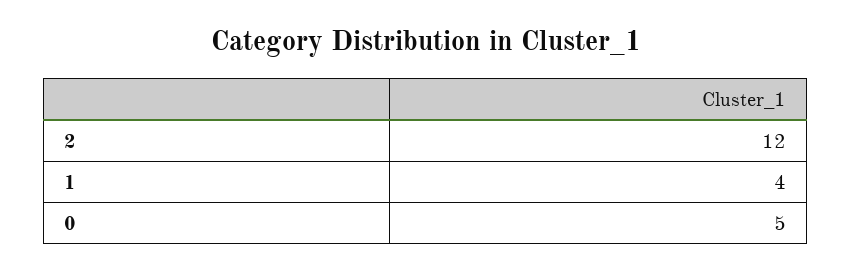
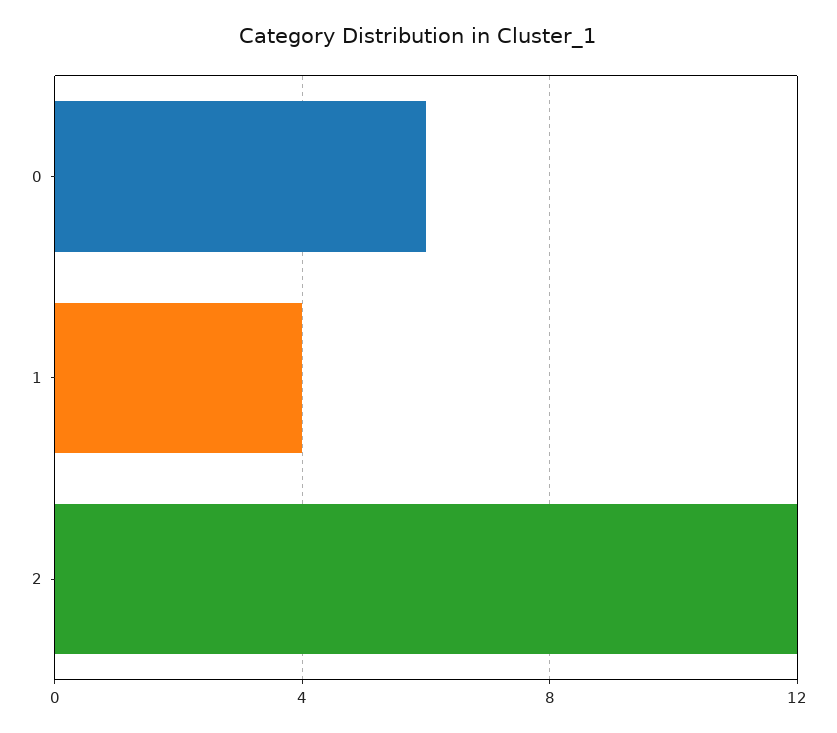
0: 5 -> 6

